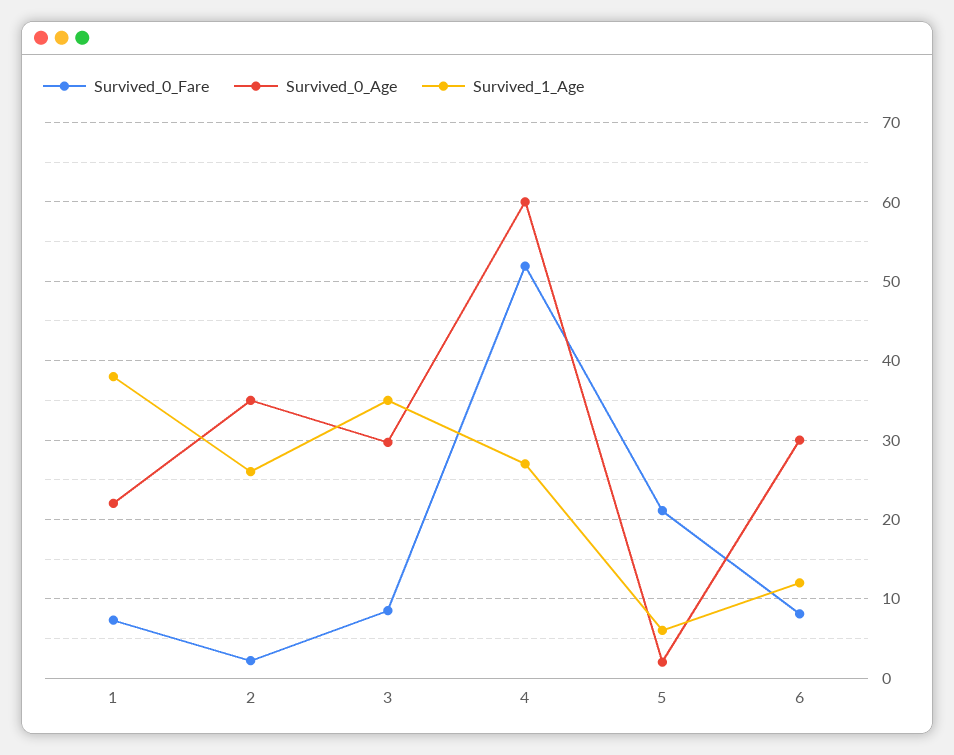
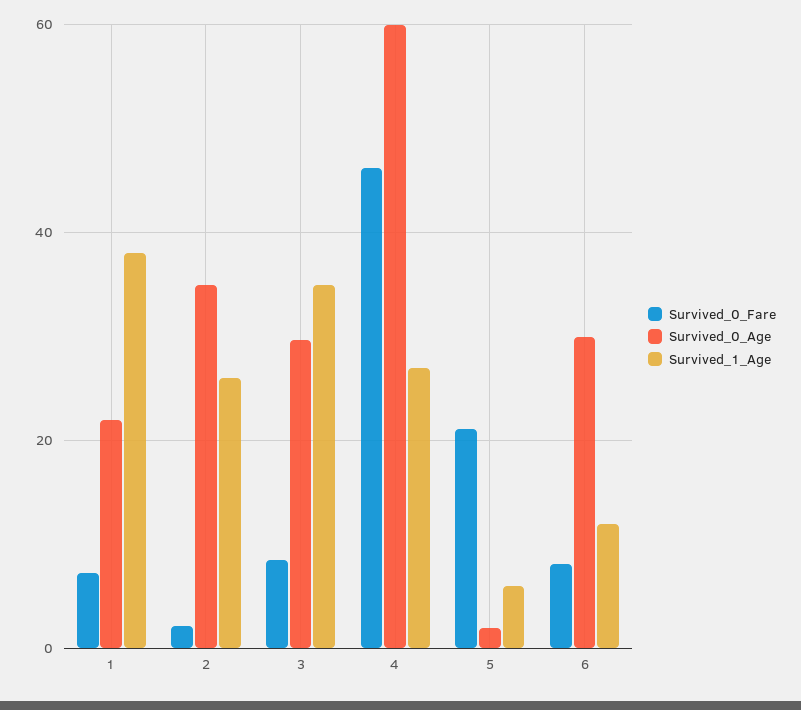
Survived_0_Fare, 4: 52 -> 46

